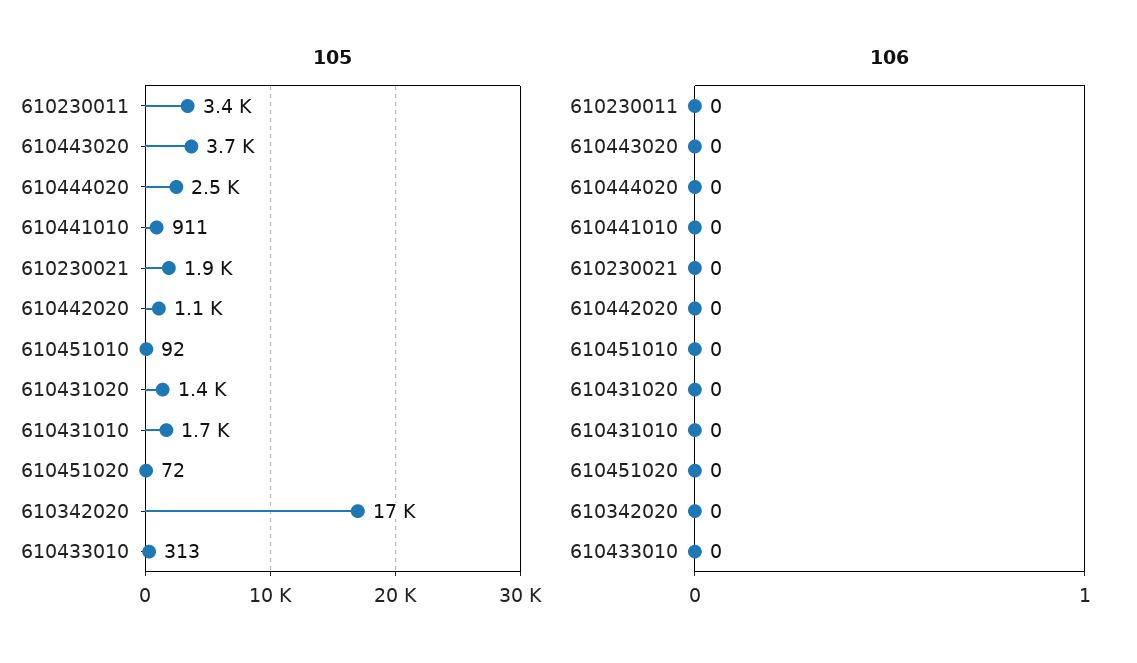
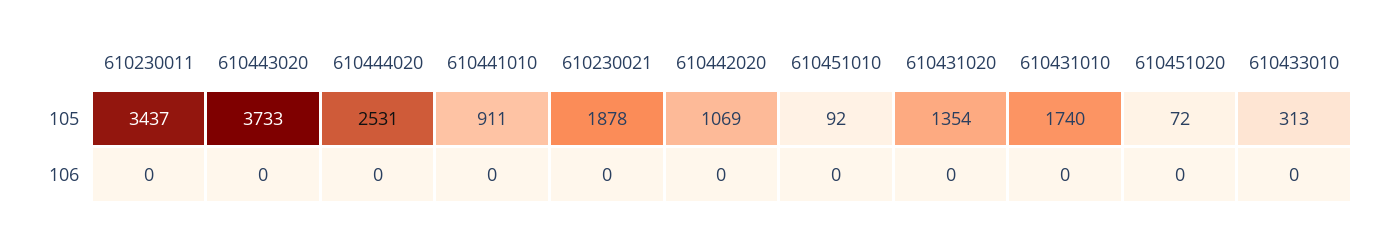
105, 610342020: 17000 -> none
106, 610342020: 0 -> none

